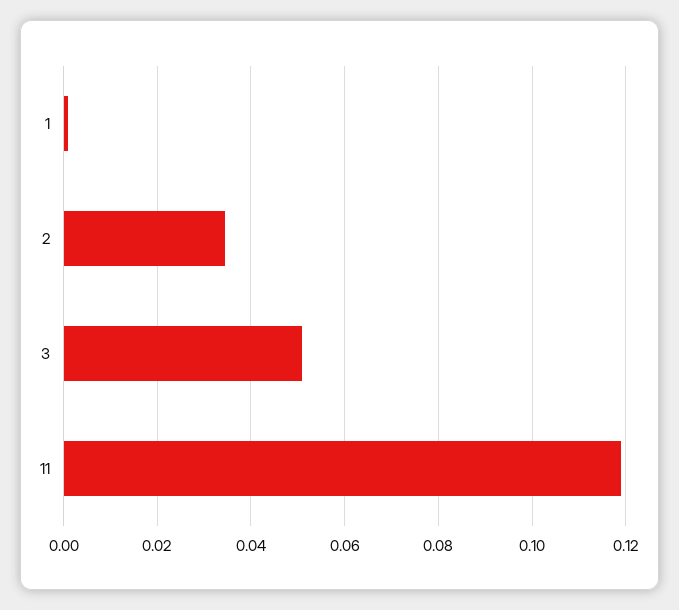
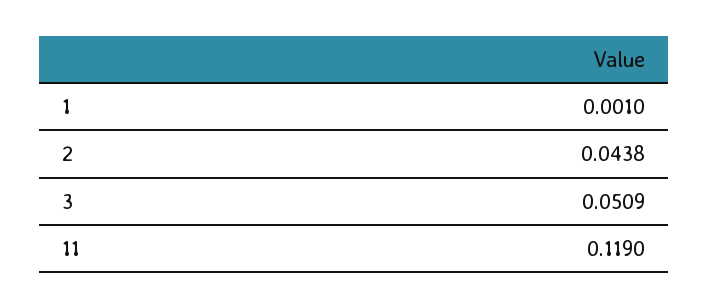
2: 0.034 -> 0.0438

